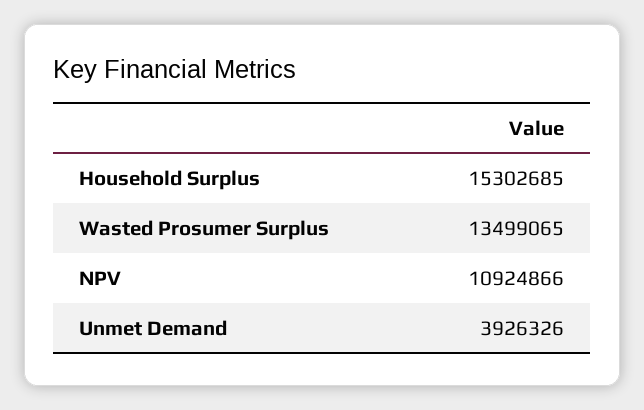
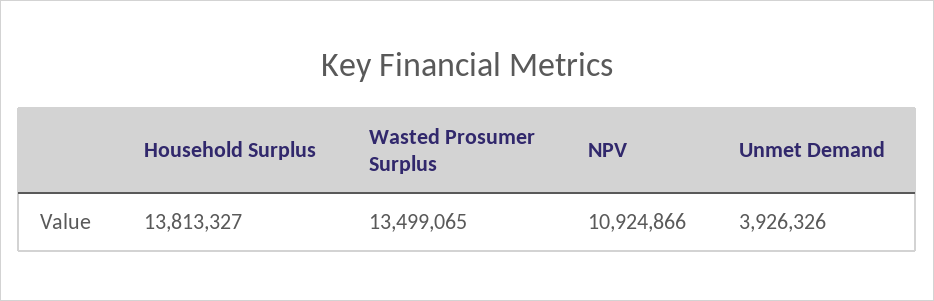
Household Surplus: 15302685 -> 13813327

